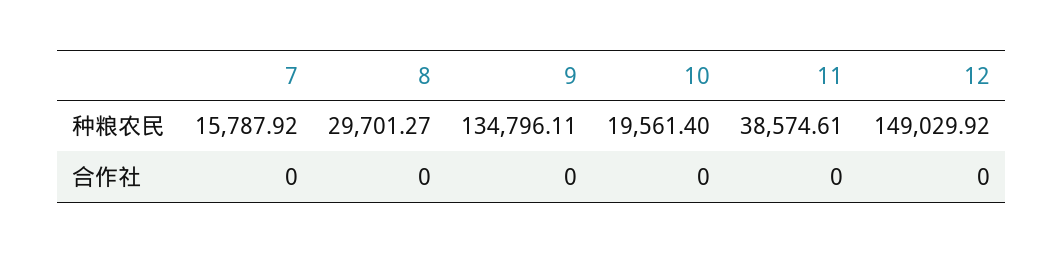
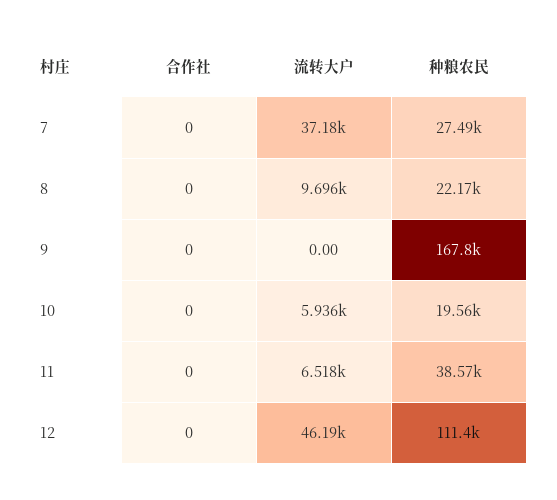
7, 种粮农民: 15787.92 -> 27490
8, 种粮农民: 29701.27 -> 22170
9, 种粮农民: 134796.11 -> 167800
12, 种粮农民: 149029.92 -> 111400
7, 流转大户: none -> 37180
8, 流转大户: none -> 9696
9, 流转大户: none -> 0
10, 流转大户: none -> 5936
11, 流转大户: none -> 6518
12, 流转大户: none -> 46190

